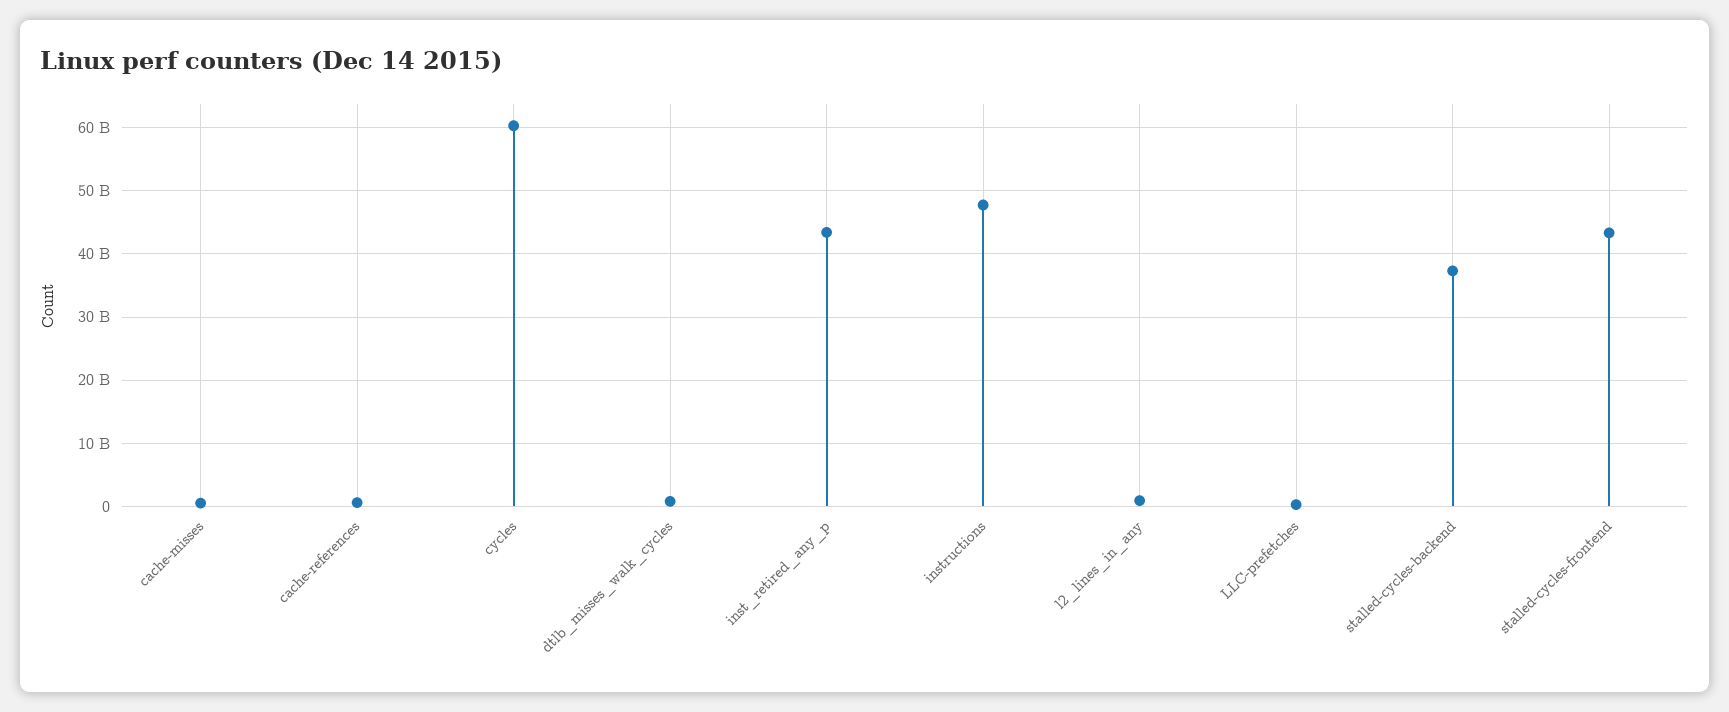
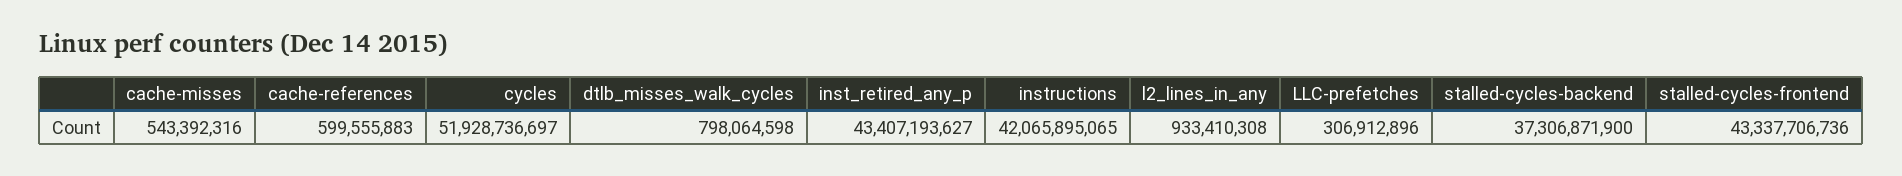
cycles: 60000000000 -> 51928736697
instructions: 48000000000 -> 42065895065

